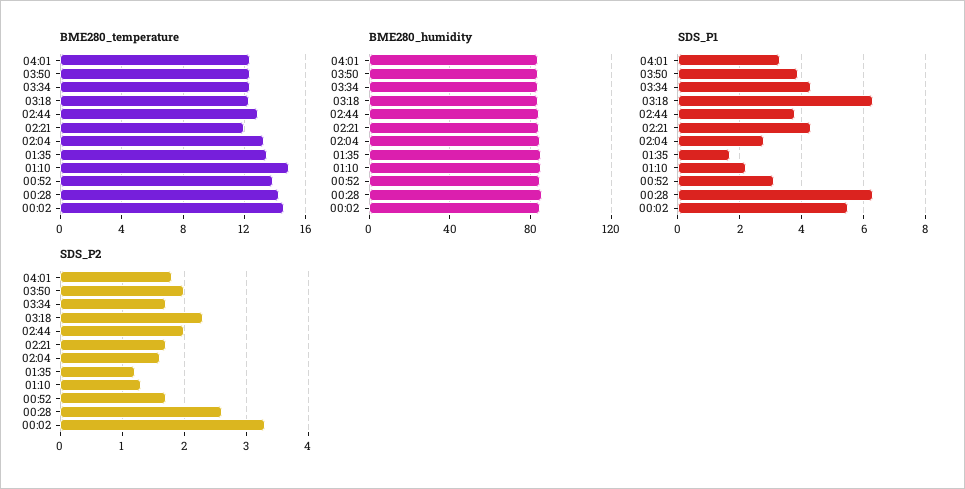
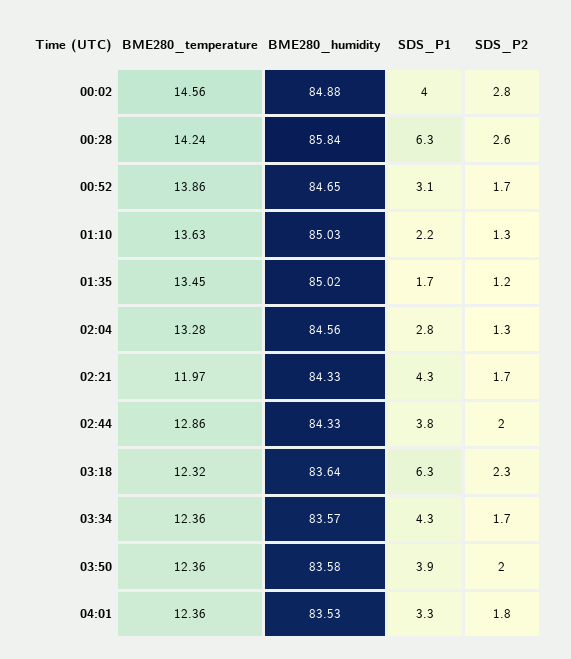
BME280_temperature, 01:10: 15 -> 13.63
SDS_P1, 00:02: 5.5 -> 4
SDS_P2, 02:04: 1.6 -> 1.3
SDS_P2, 00:02: 3.3 -> 2.8

